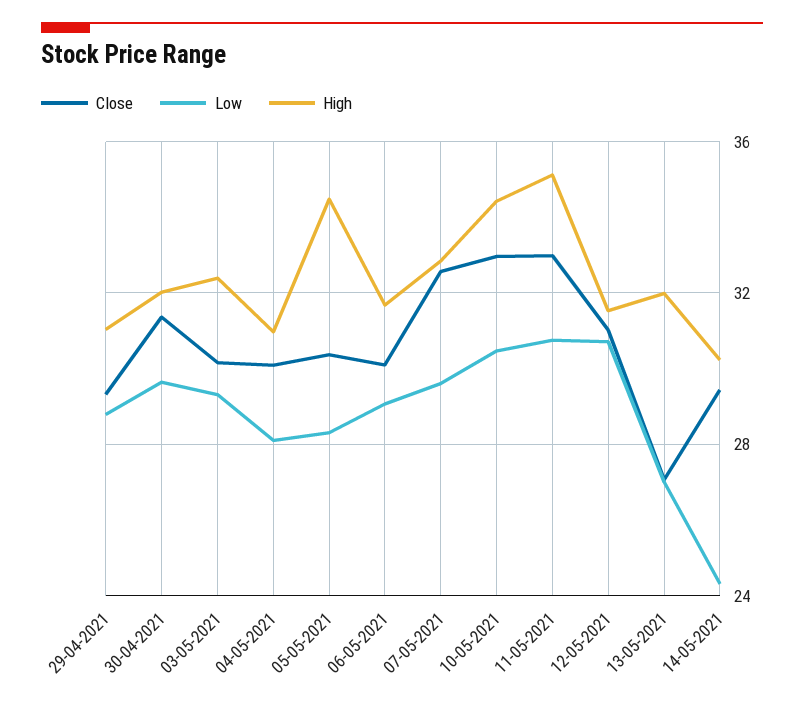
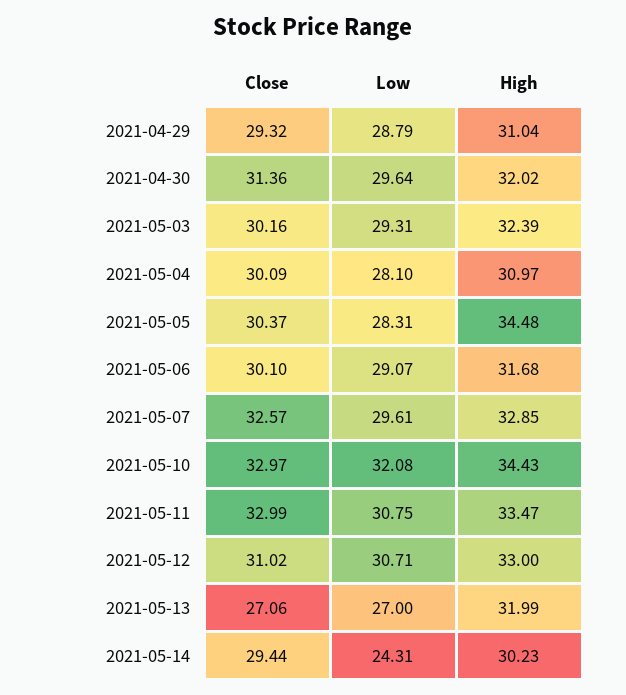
Low, 10-05-2021: 30.5 -> 32.08
High, 11-05-2021: 35 -> 33.47
High, 12-05-2021: 31.5 -> 33

